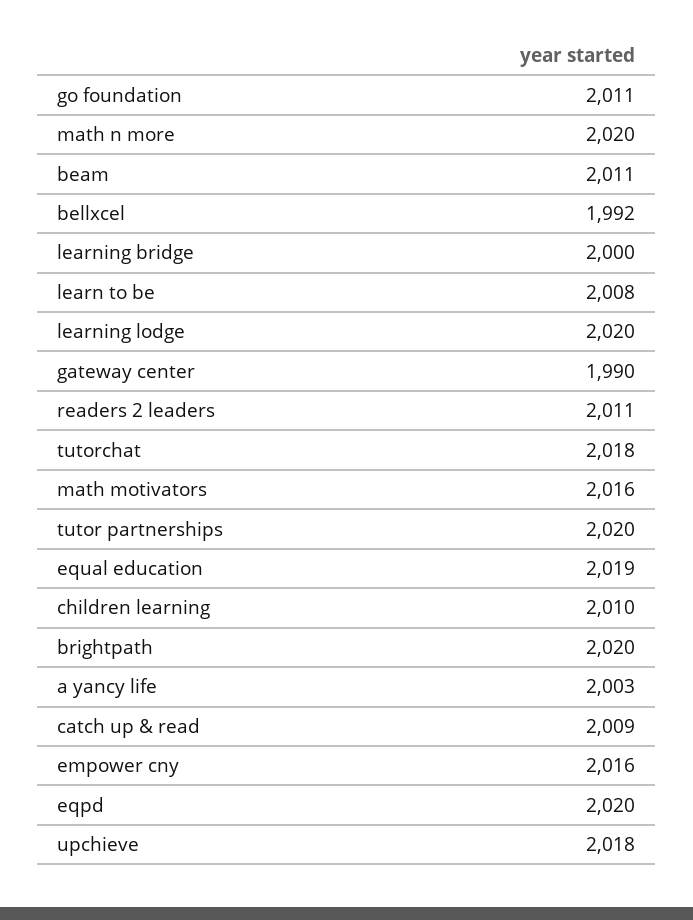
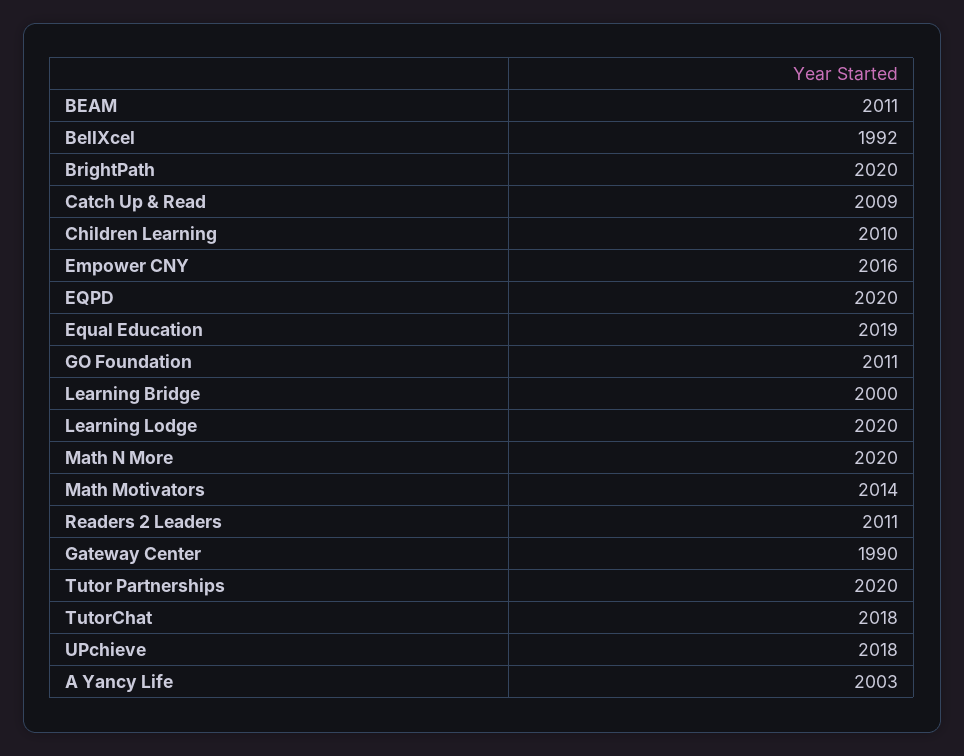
learn to be: 2008 -> none
math motivators: 2016 -> 2014

